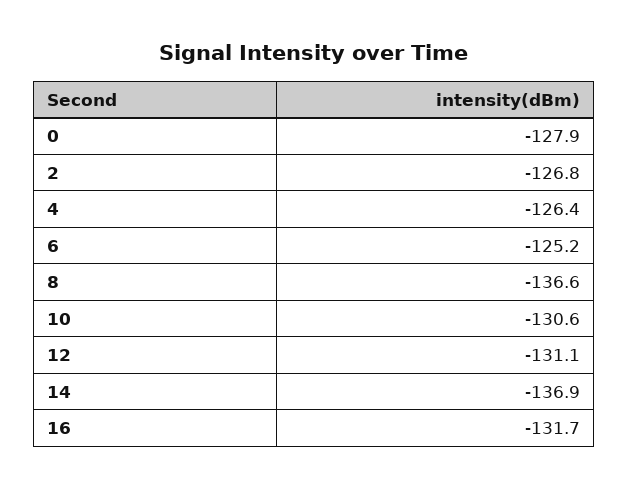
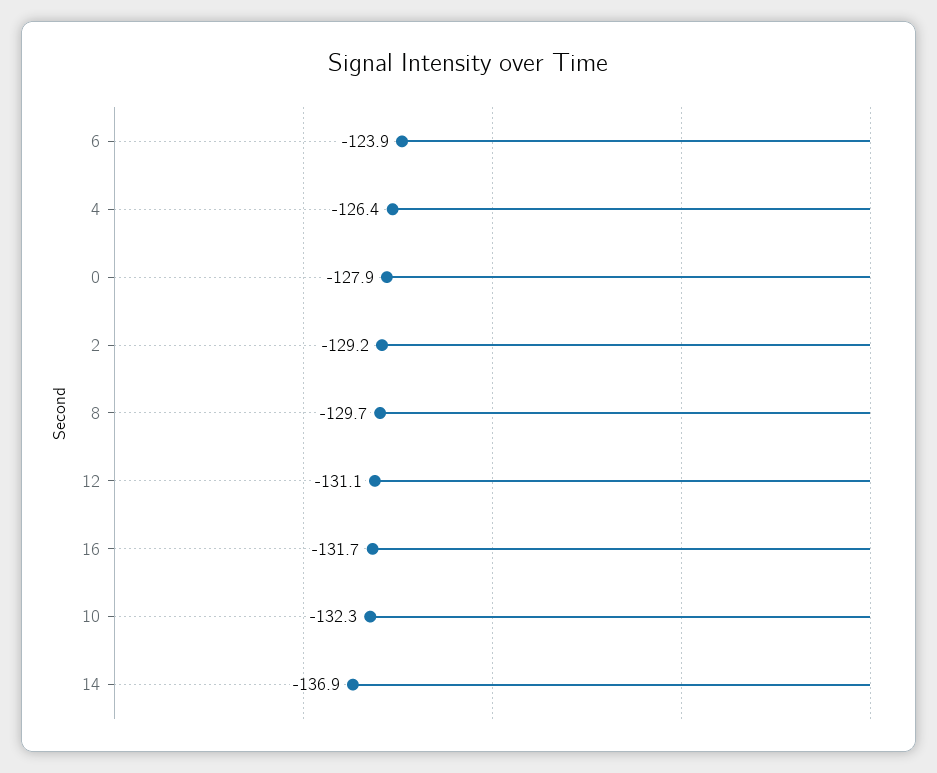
2: -126.8 -> -129.2
6: -125.2 -> -123.9
8: -136.6 -> -129.7
10: -130.6 -> -132.3

